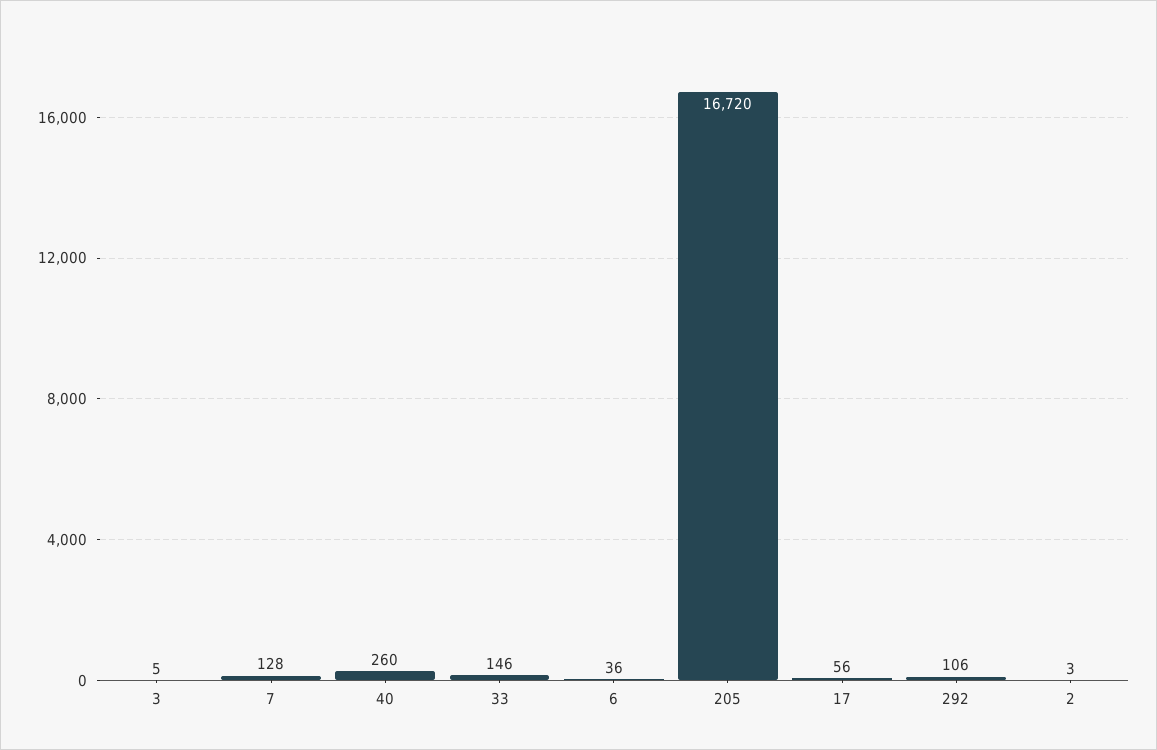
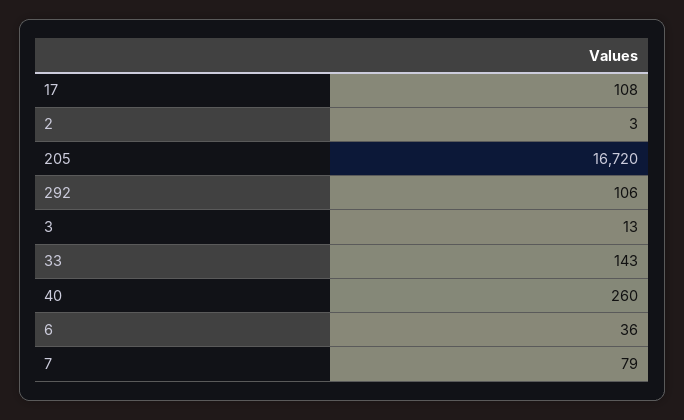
3: 5 -> 13
7: 128 -> 79
33: 146 -> 143
17: 56 -> 108

